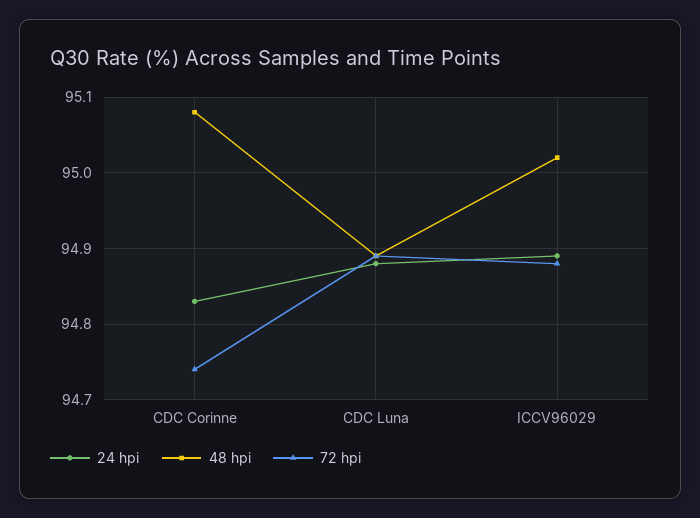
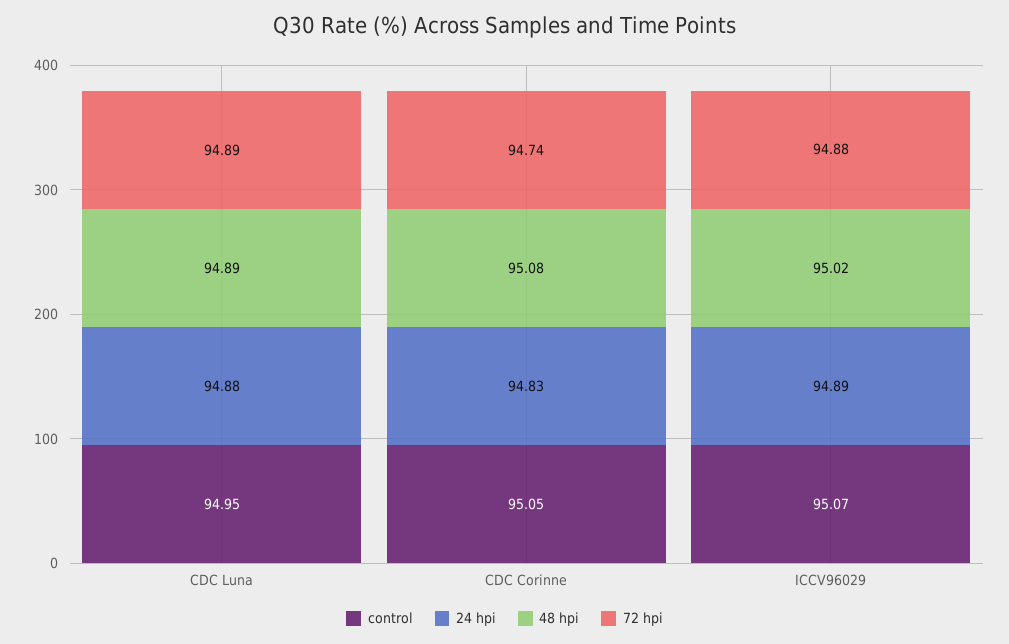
control, CDC Luna: none -> 94.95
control, CDC Corinne: none -> 95.05
control, ICCV96029: none -> 95.07

